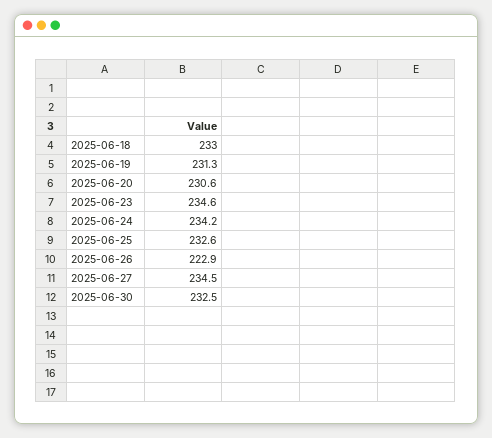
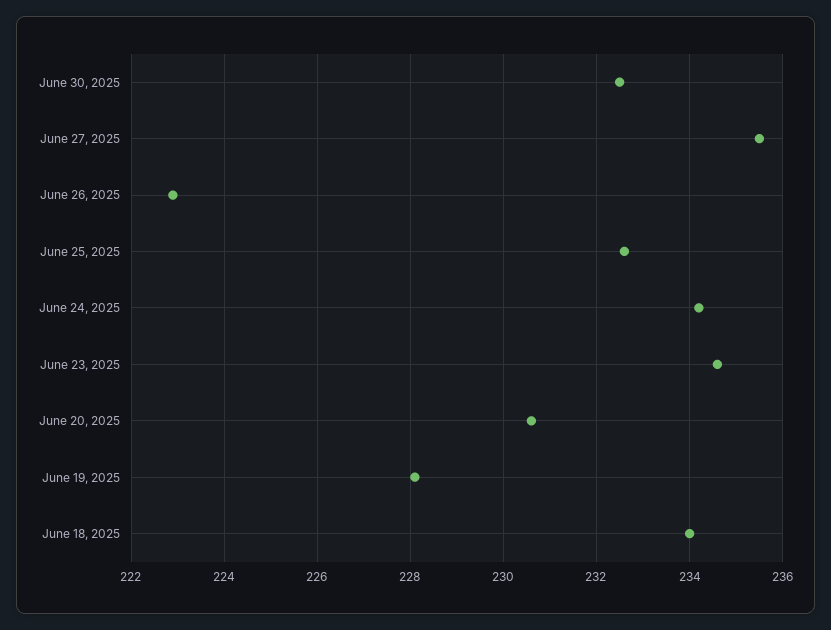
2025-06-18: 233 -> 234
2025-06-19: 231.3 -> 228
2025-06-27: 234.5 -> 235.5

